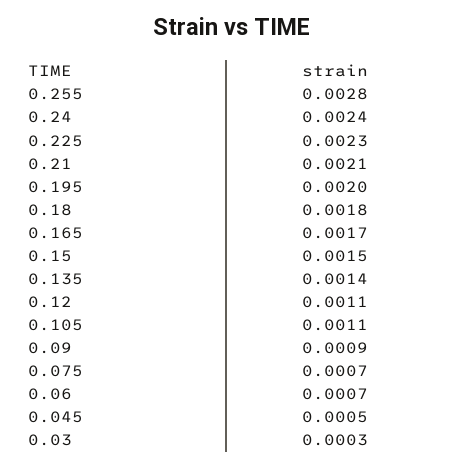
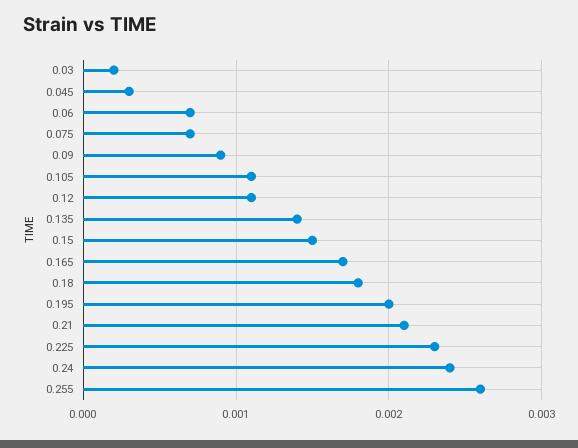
0.255: 0.0028 -> 0.0026
0.045: 0.0005 -> 0.0003
0.03: 0.0003 -> 0.0002

